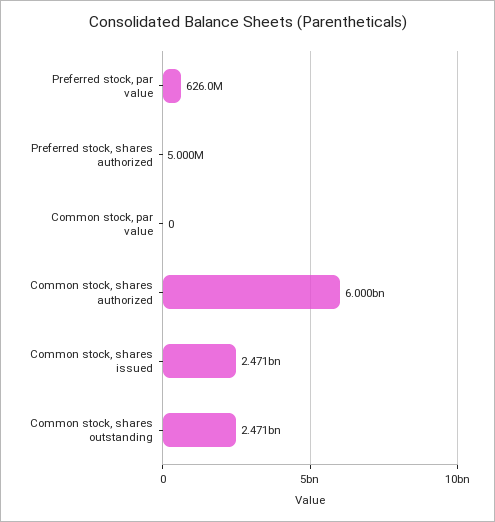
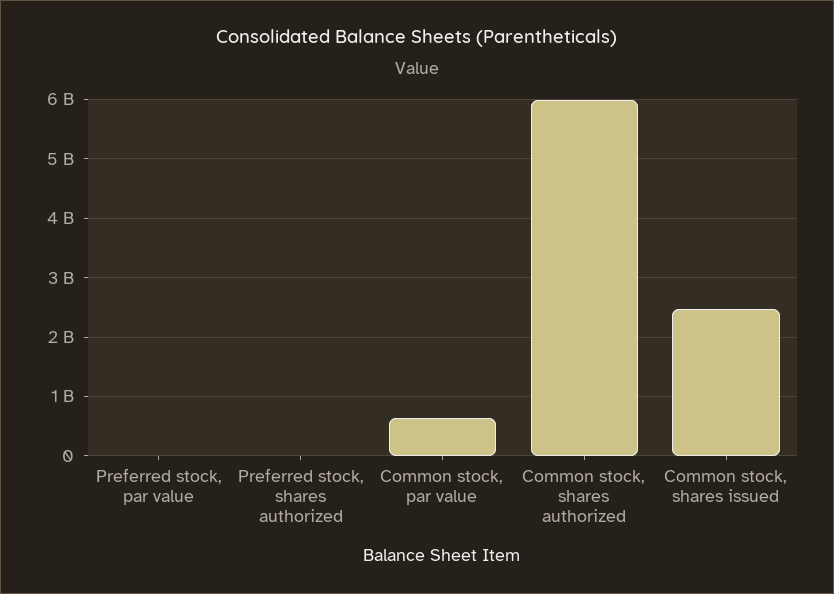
Preferred stock, par value: 626000000 -> 0
Common stock, par value: 0 -> 600000000
Common stock, shares outstanding: 2471000000 -> none

